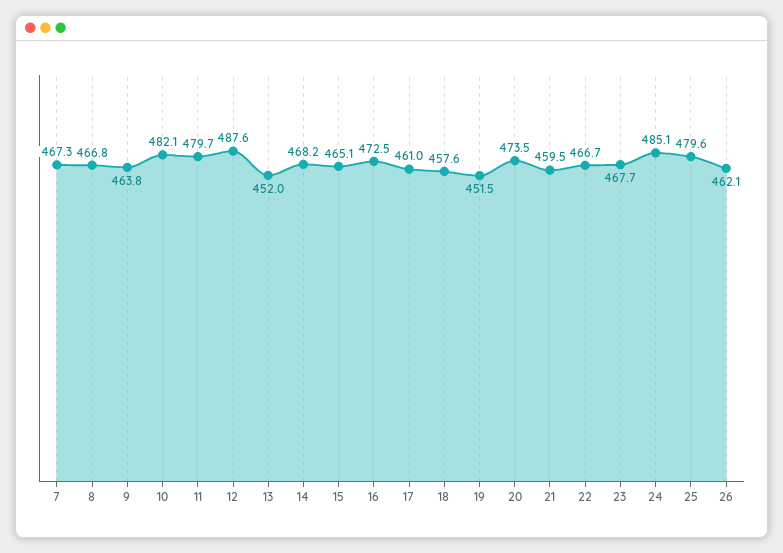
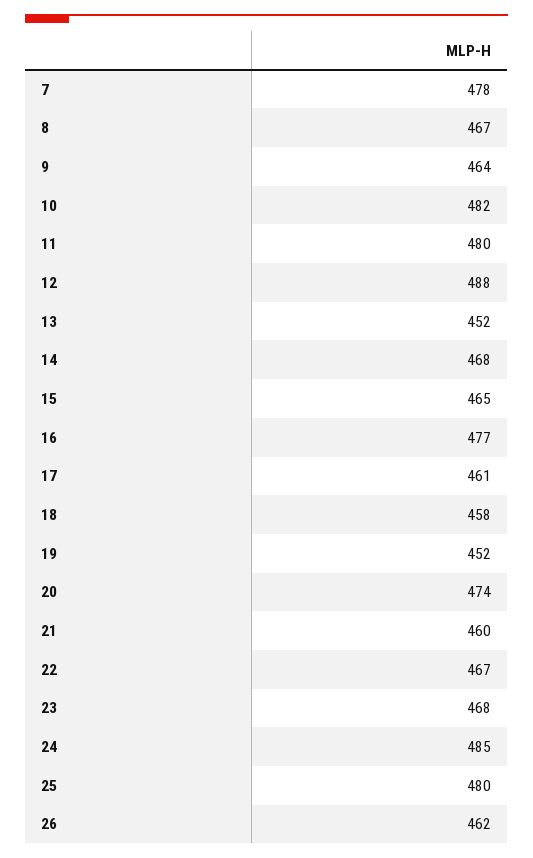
7: 467.3 -> 478
16: 472.5 -> 477

